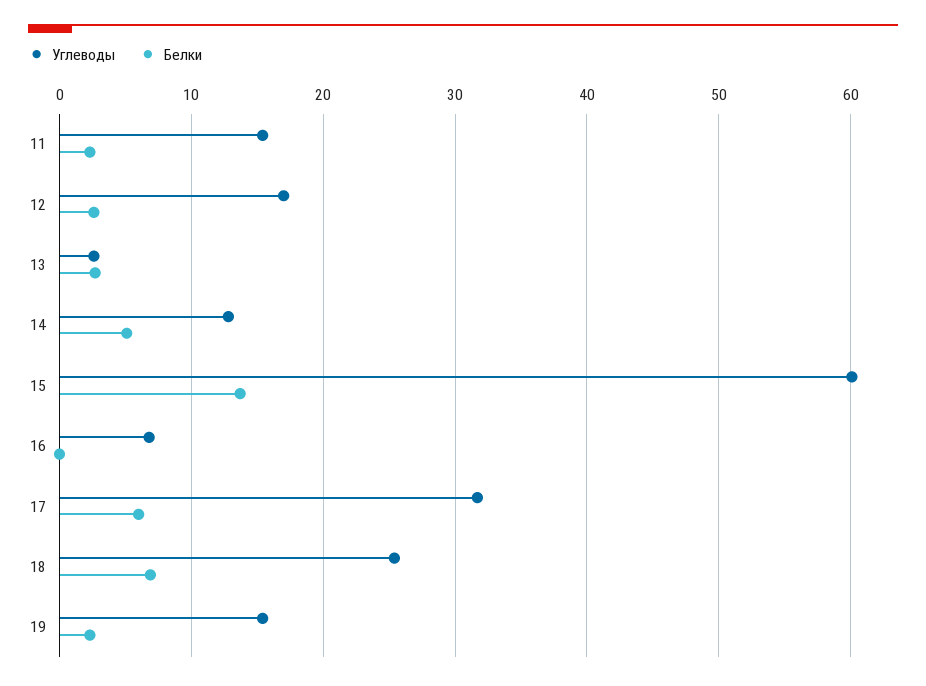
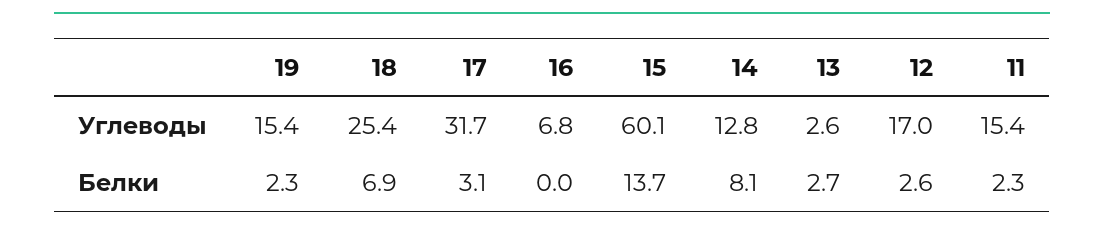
Белки, 14: 5 -> 8.1
Белки, 17: 6 -> 3.1

